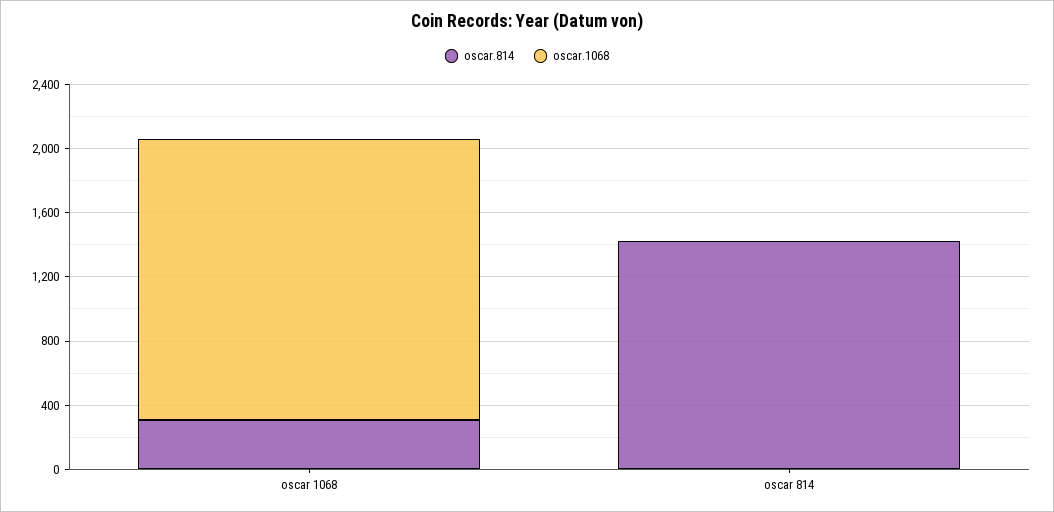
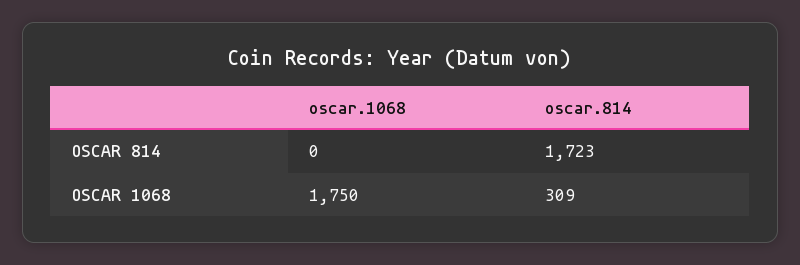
oscar.814, oscar 814: 1400 -> 1723

